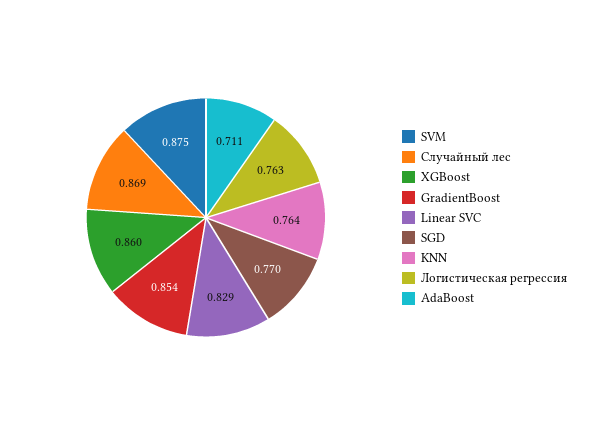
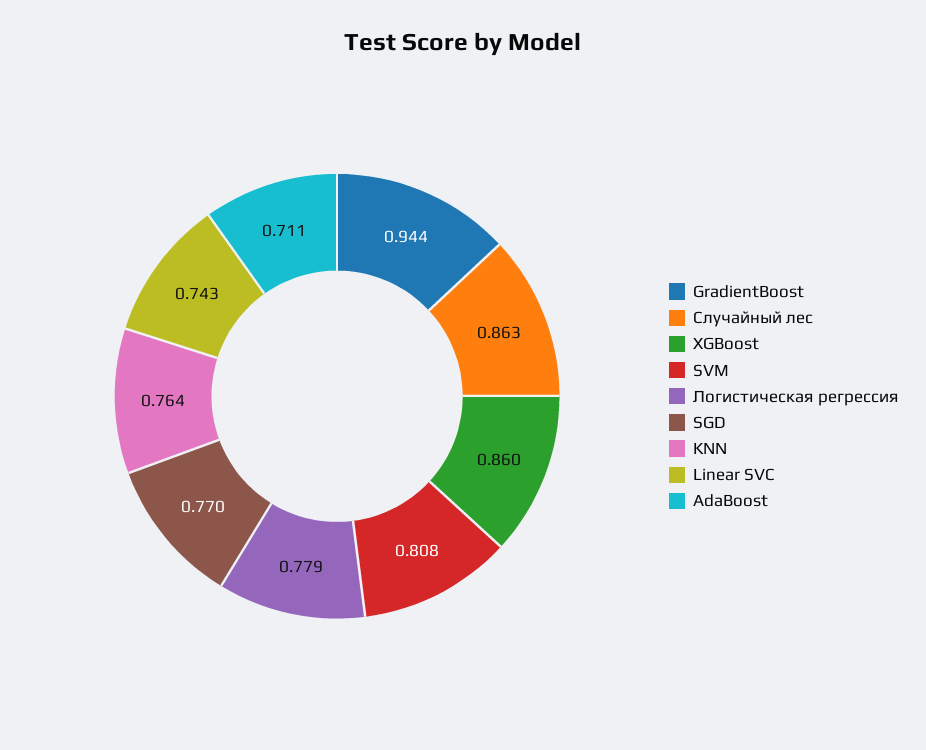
SVM: 0.875 -> 0.808
Случайный лес: 0.869 -> 0.863
GradientBoost: 0.854 -> 0.944
Linear SVC: 0.829 -> 0.743
Логистическая регрессия: 0.763 -> 0.779

